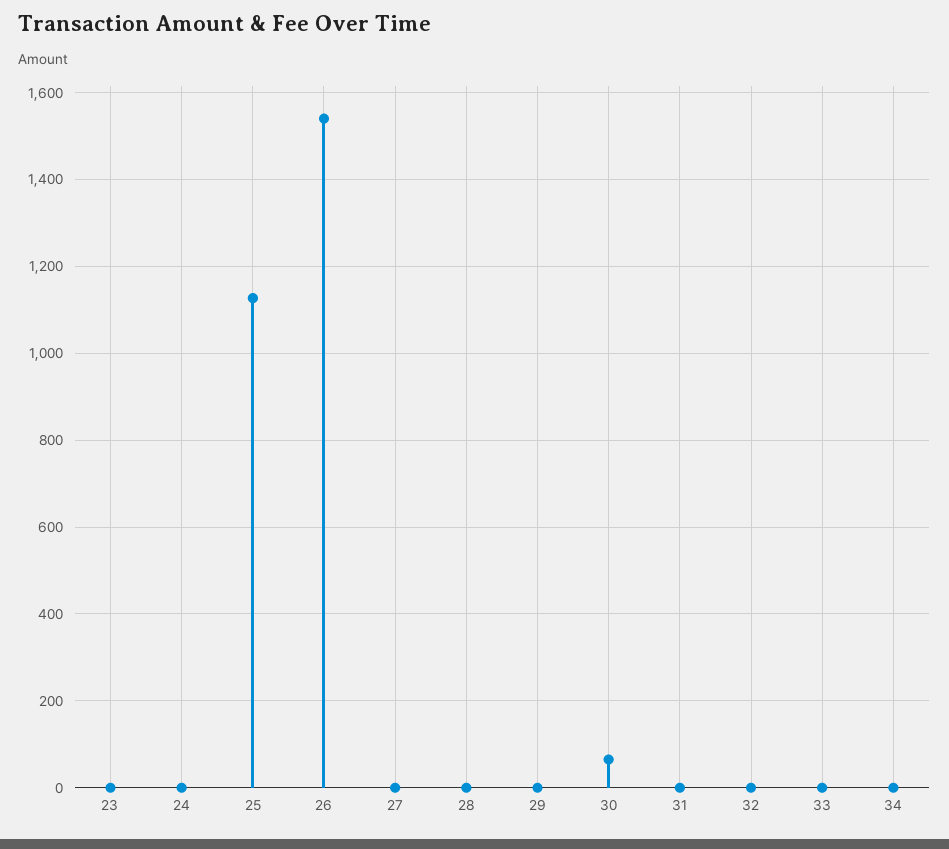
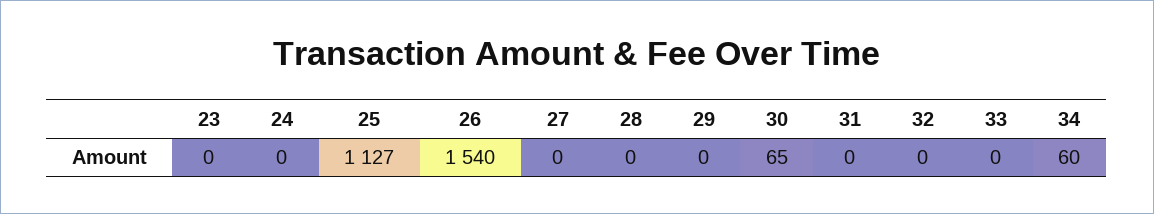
34: 0 -> 60

